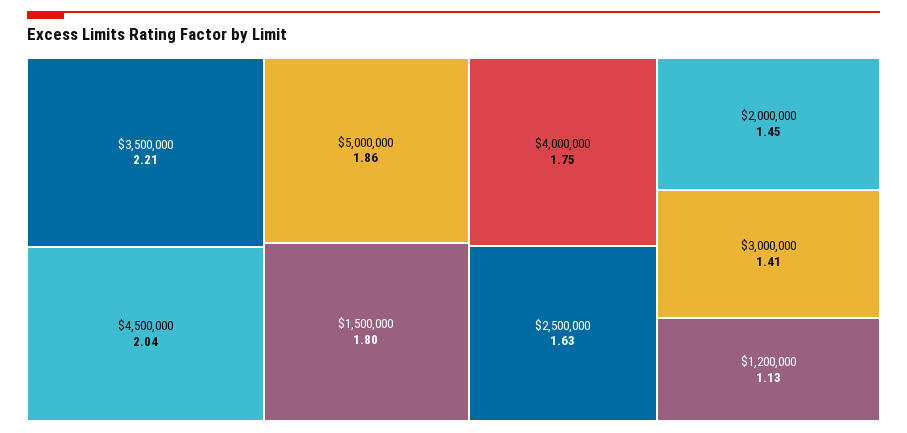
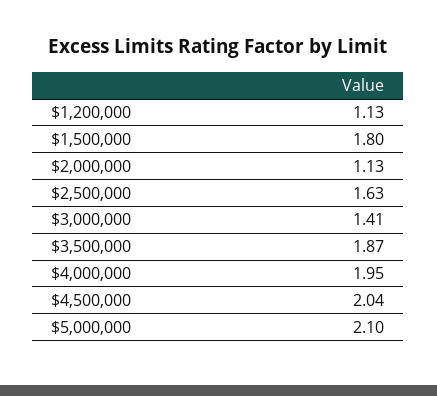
$3,500,000: 2.21 -> 1.87
$5,000,000: 1.86 -> 2.1
$4,000,000: 1.75 -> 1.95
$2,000,000: 1.45 -> 1.13

